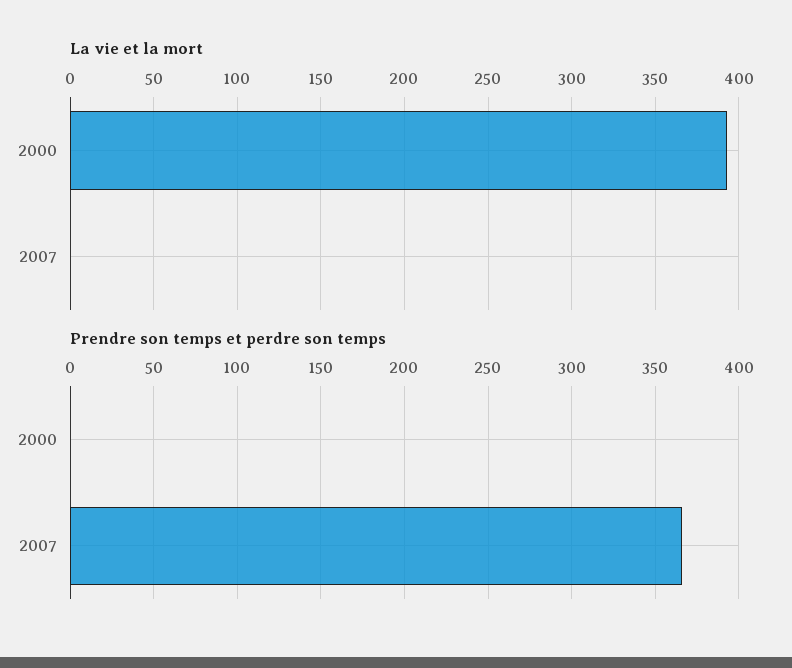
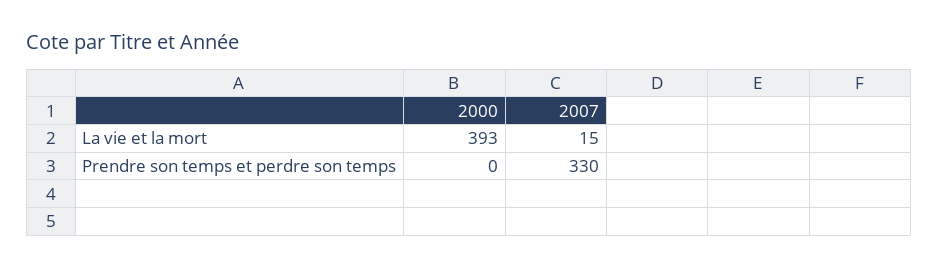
La vie et la mort, 2007: 0 -> 15
Prendre son temps et perdre son temps, 2007: 365 -> 330

